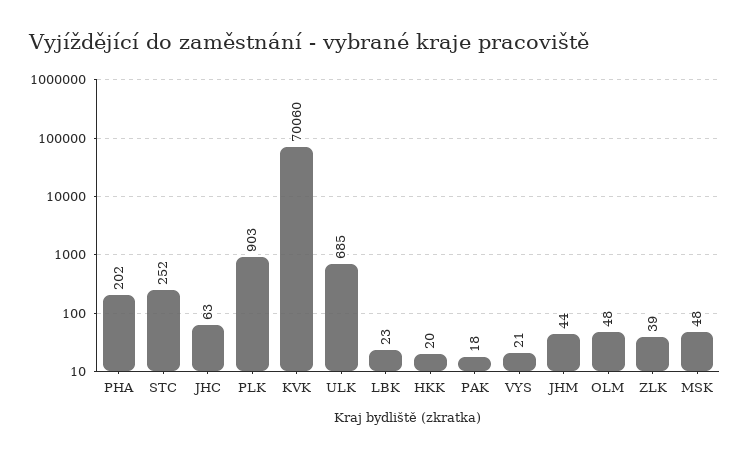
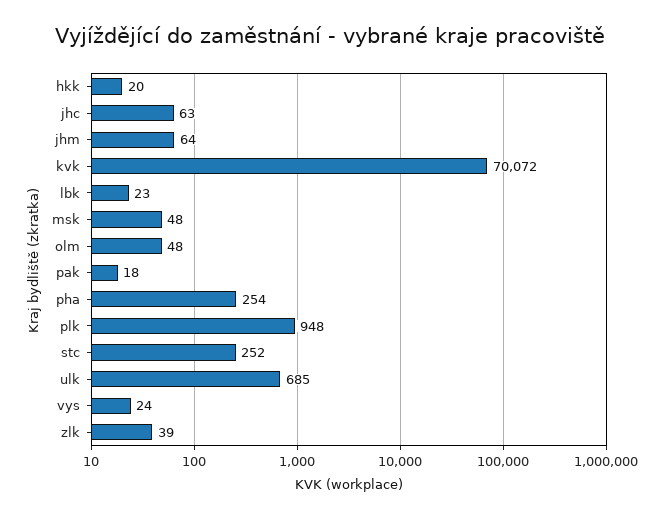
PHA: 202 -> 254
PLK: 903 -> 948
KVK: 70060 -> 70072
VYS: 21 -> 24
JHM: 44 -> 64

